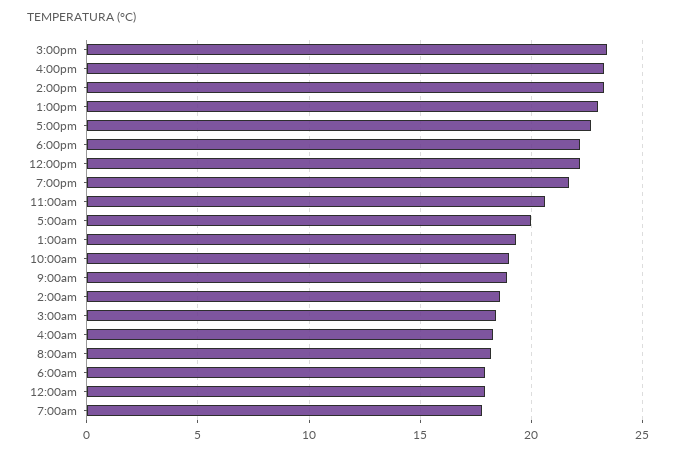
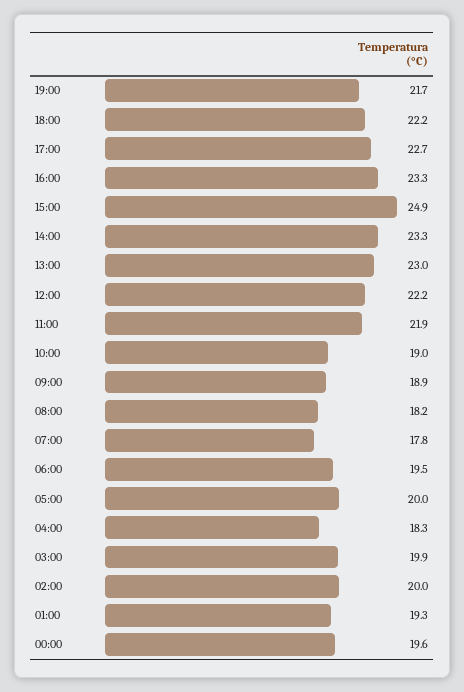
3:00pm: 23.5 -> 24.9
11:00am: 20.5 -> 21.9
2:00am: 18.5 -> 20
3:00am: 18.5 -> 19.9
6:00am: 18 -> 19.5
12:00am: 18 -> 19.6

